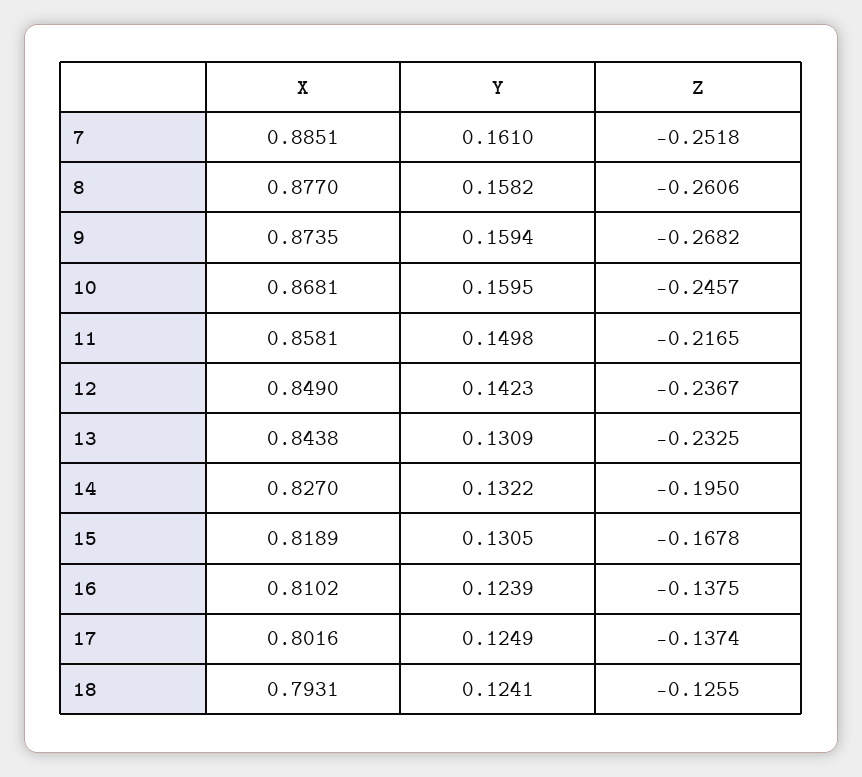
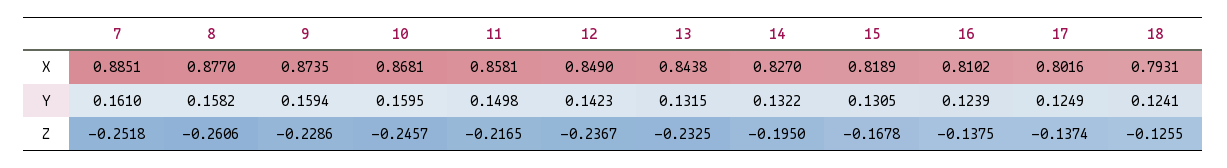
Z, 9: -0.2682 -> -0.2286
Y, 13: 0.1309 -> 0.1315

